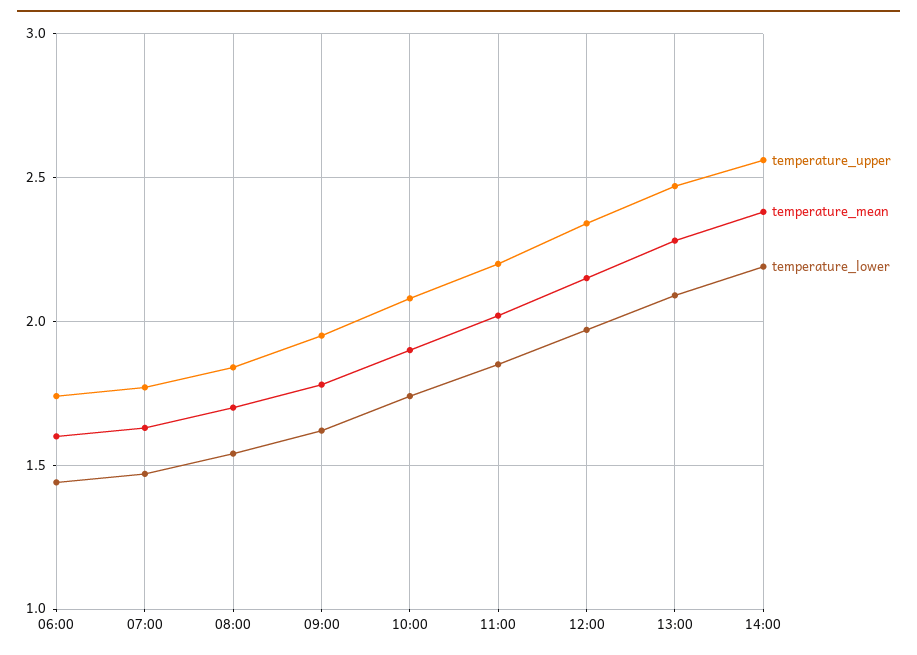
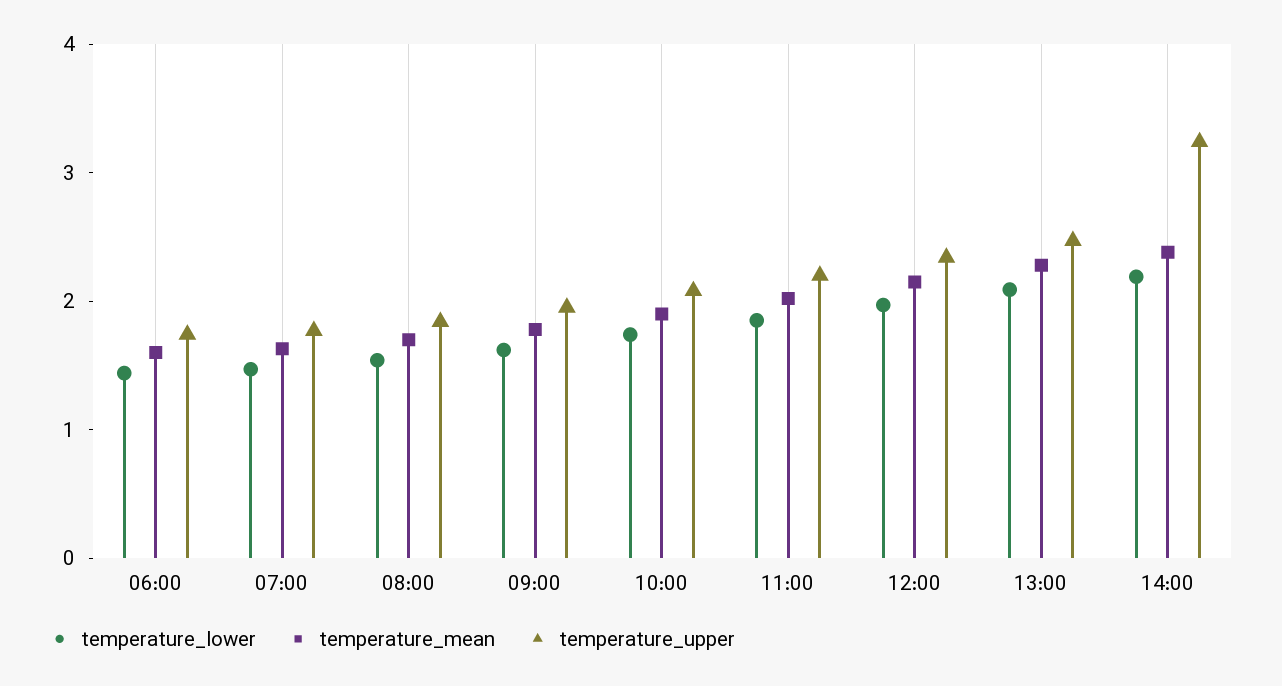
temperature_upper, 14:00: 2.55 -> 3.2

